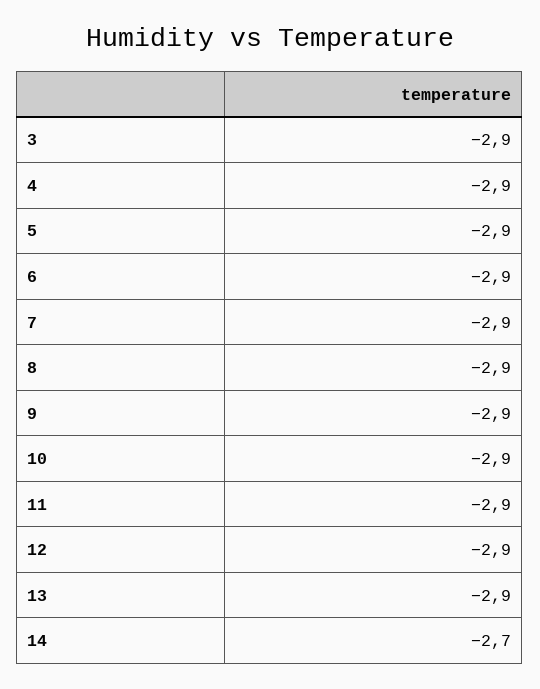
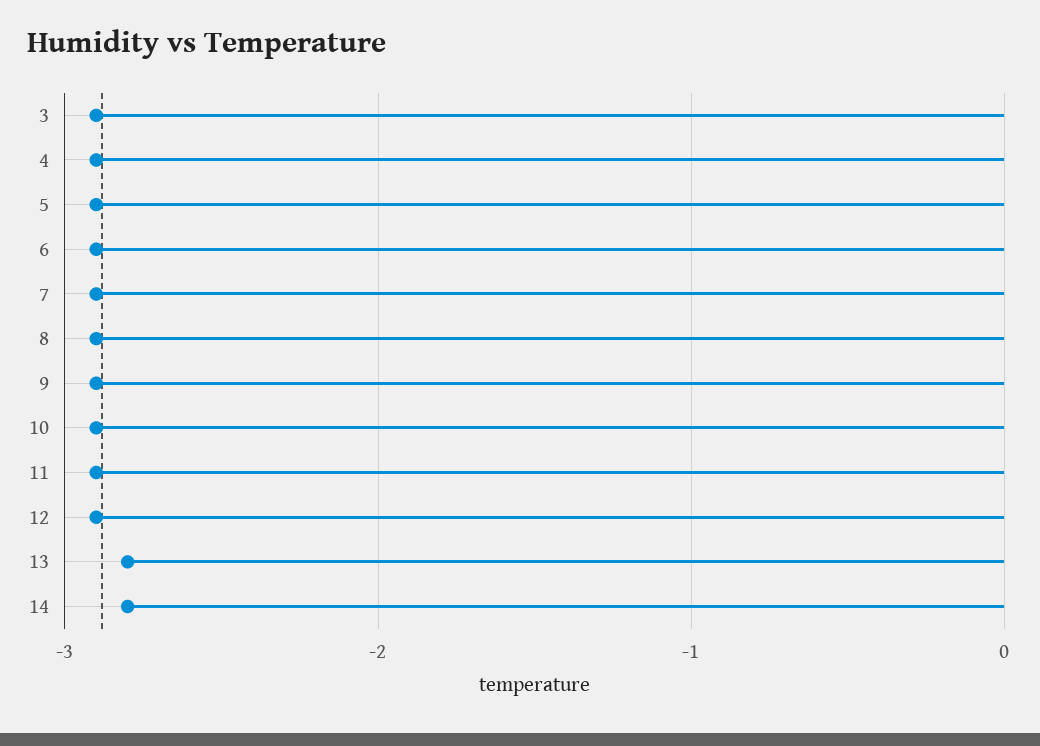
13: -2.9 -> -2.8
14: -2.7 -> -2.8

